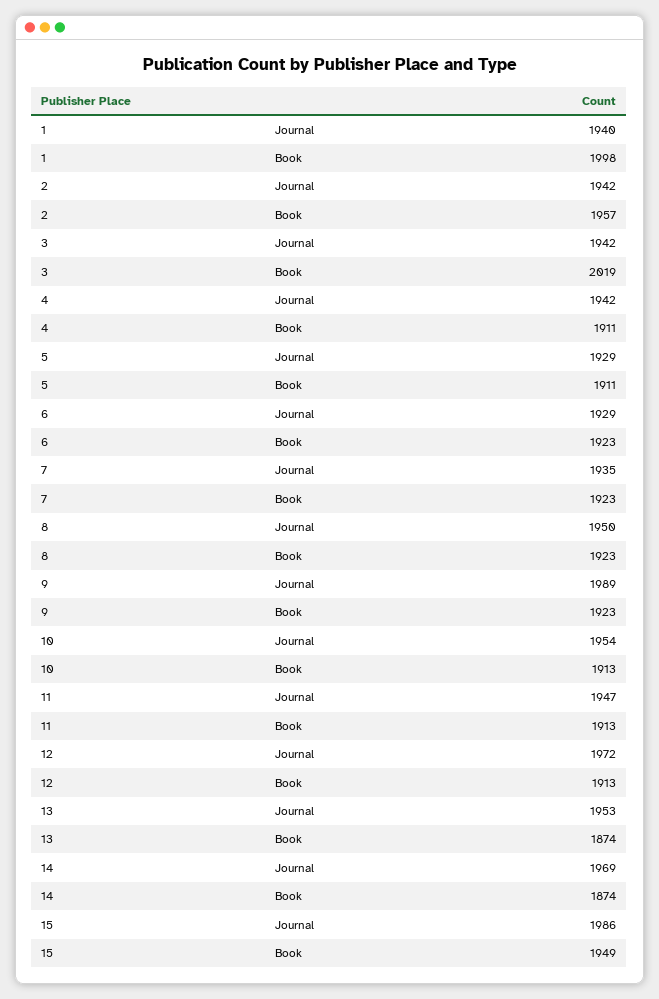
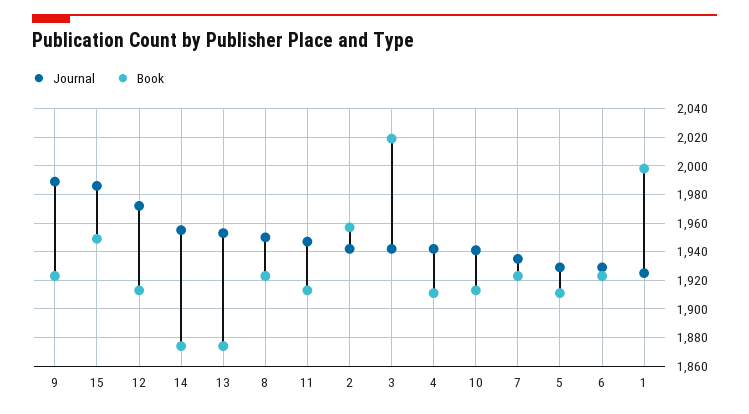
Journal, 1: 1940 -> 1925
Journal, 10: 1954 -> 1940
Journal, 14: 1969 -> 1955

